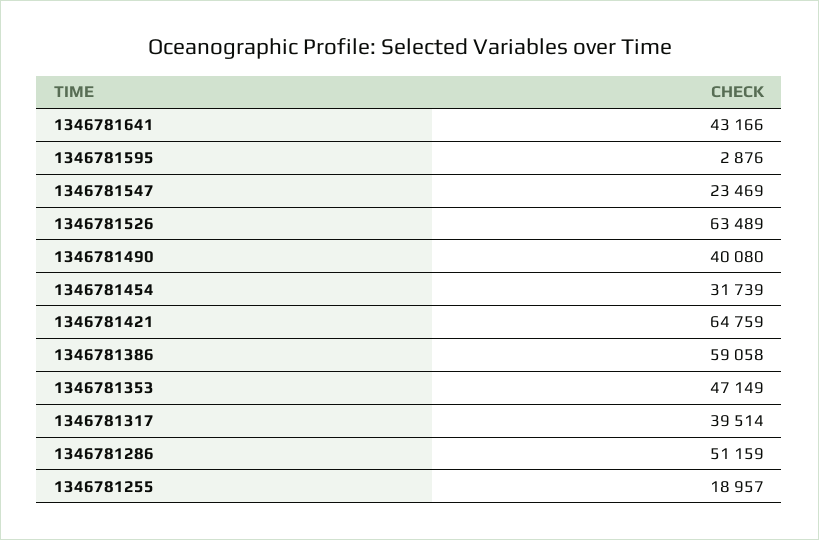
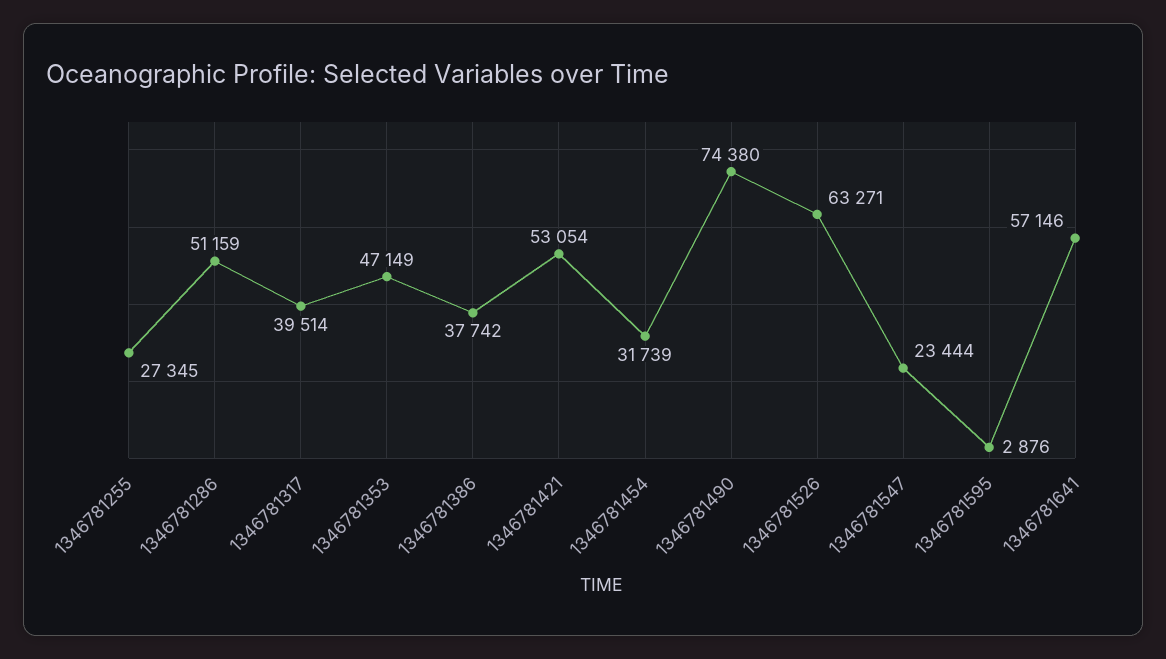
1346781641: 43166 -> 57146
1346781547: 23469 -> 23444
1346781526: 63489 -> 63271
1346781490: 40080 -> 74380
1346781421: 64759 -> 53054
1346781386: 59058 -> 37742
1346781255: 18957 -> 27345

